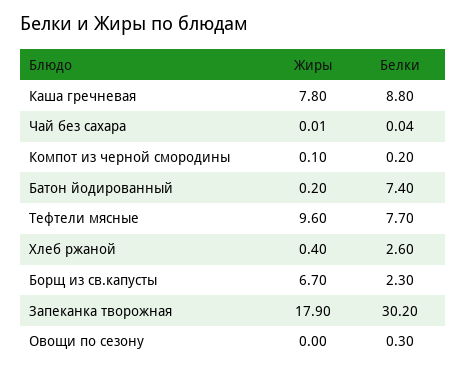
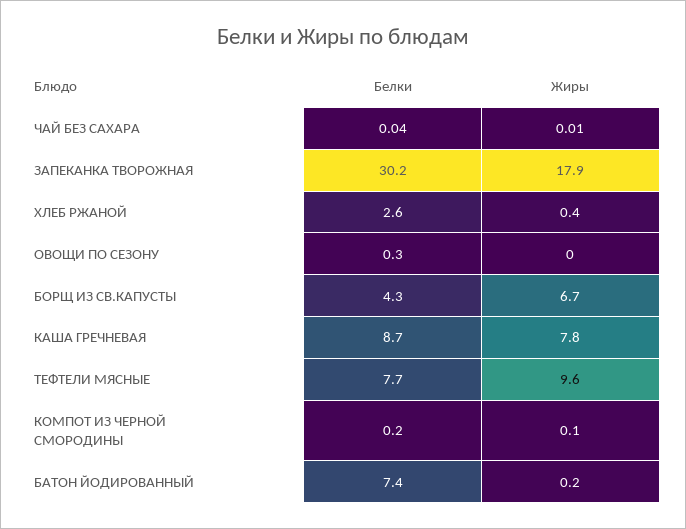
Белки, Каша гречневая: 8.8 -> 8.7
Белки, Борщ из св.капусты: 2.3 -> 4.3

